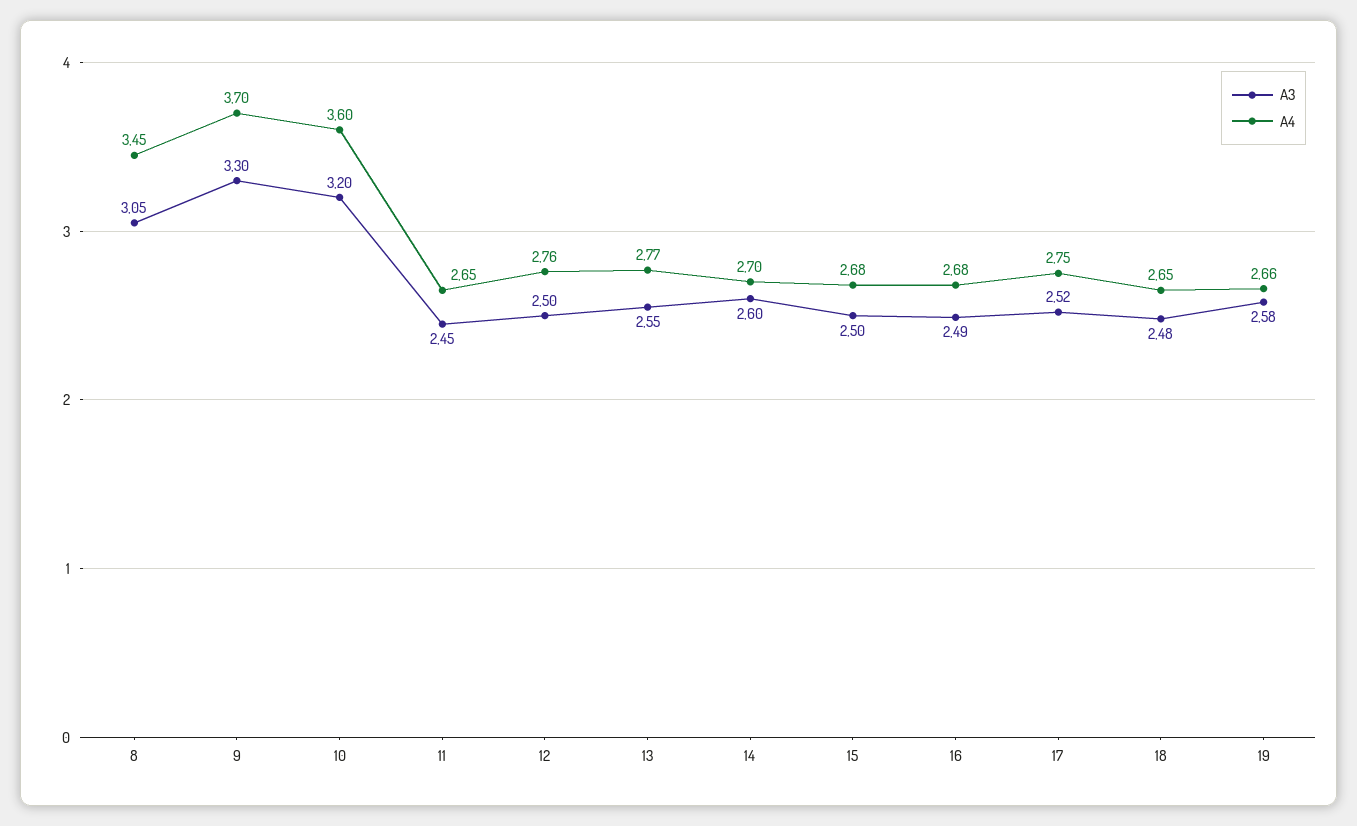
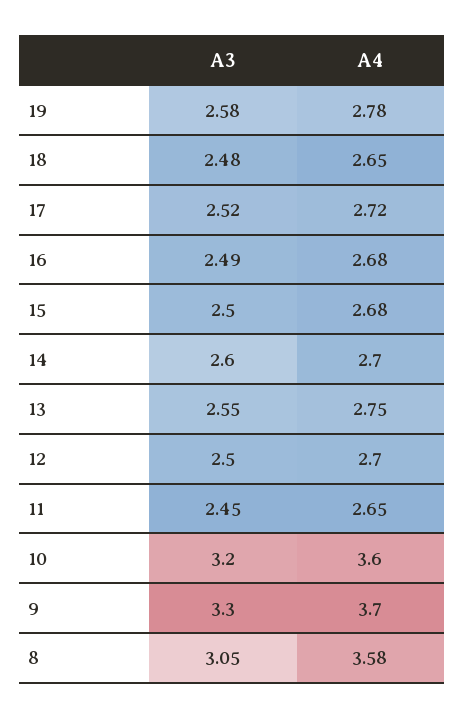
A4, 8: 3.45 -> 3.58
A4, 12: 2.76 -> 2.7
A4, 13: 2.77 -> 2.75
A4, 17: 2.75 -> 2.72
A4, 19: 2.66 -> 2.78

